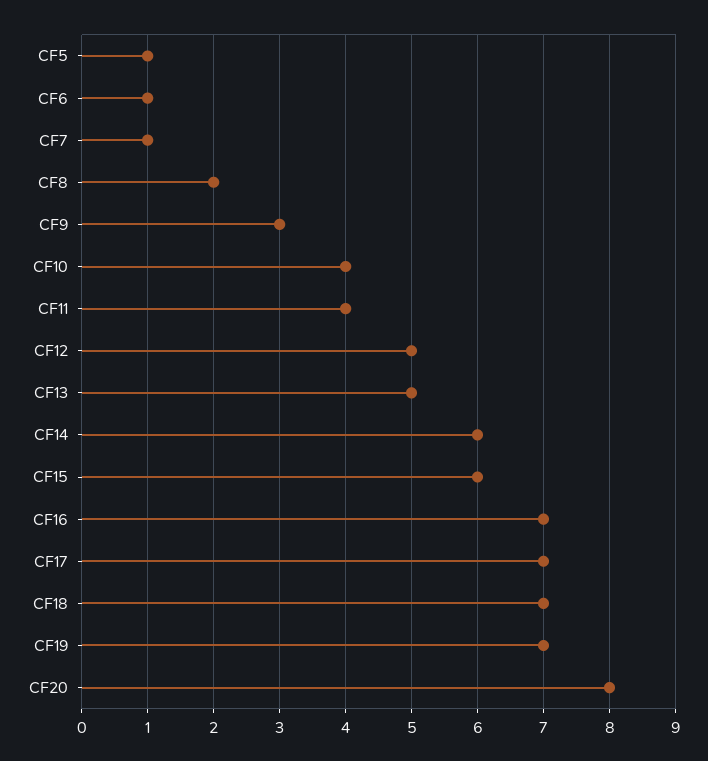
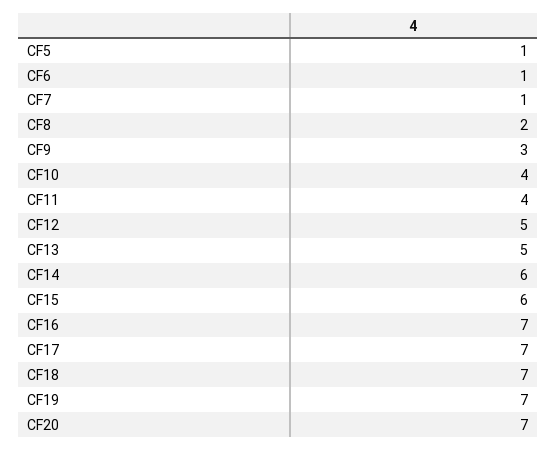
CF20: 8 -> 7

